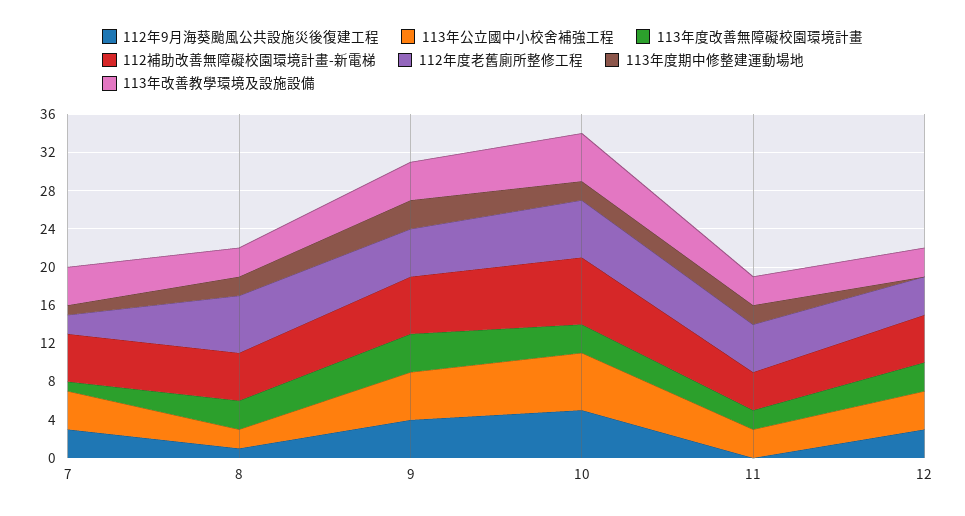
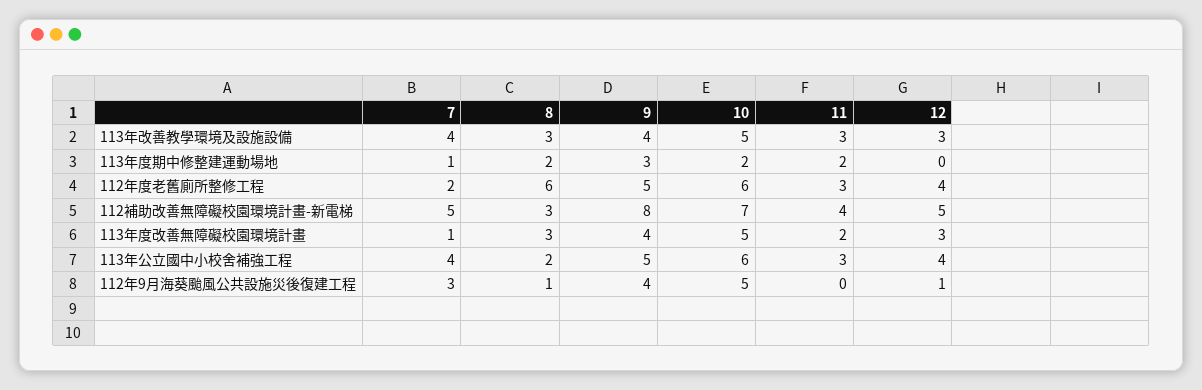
112補助改善無障礙校園環境計畫-新電梯, 8: 5 -> 3
112補助改善無障礙校園環境計畫-新電梯, 9: 6 -> 8
113年度改善無障礙校園環境計畫, 10: 3 -> 5
112年度老舊廁所整修工程, 11: 5 -> 3
112年9月海葵颱風公共設施災後復建工程, 12: 3 -> 1

